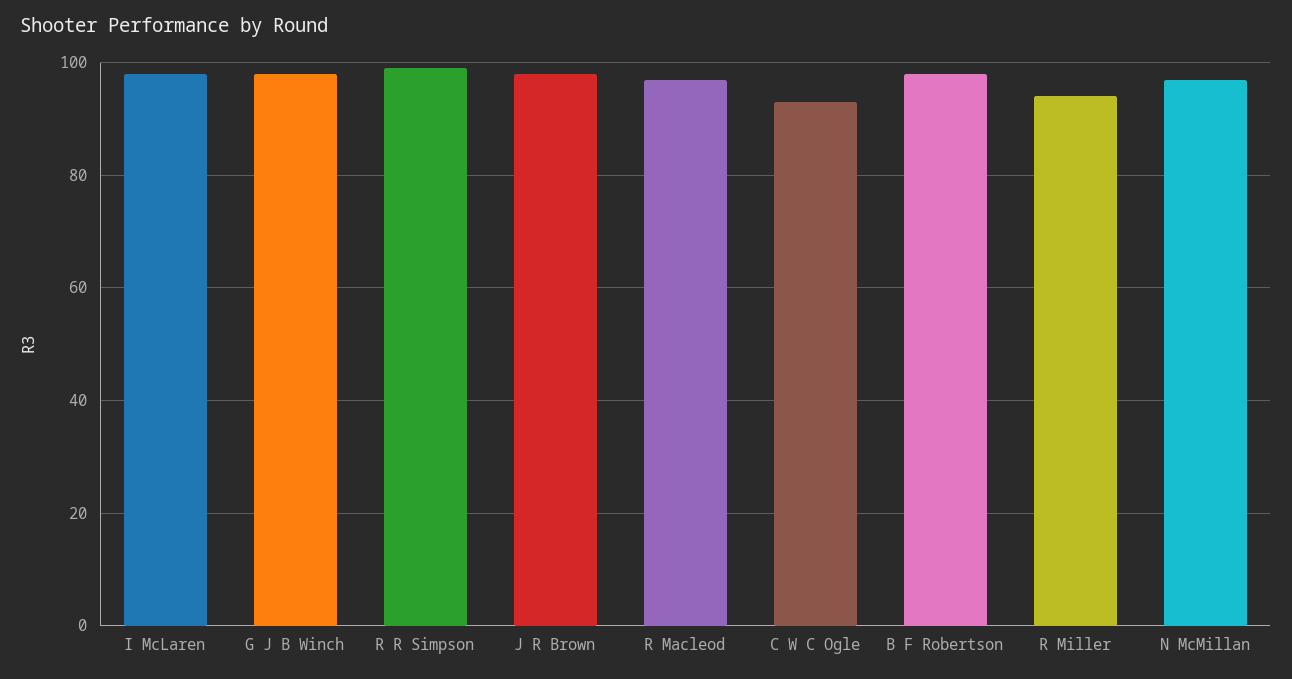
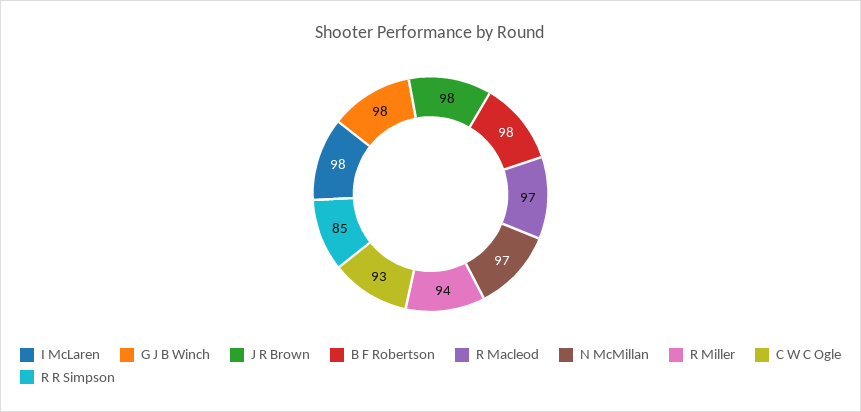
R R Simpson: 100 -> 85

